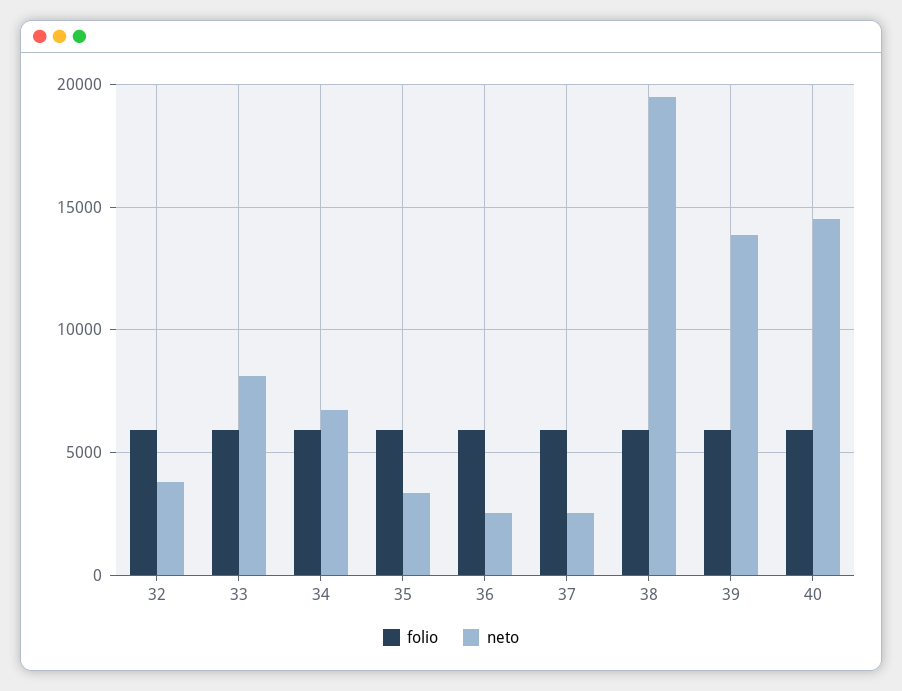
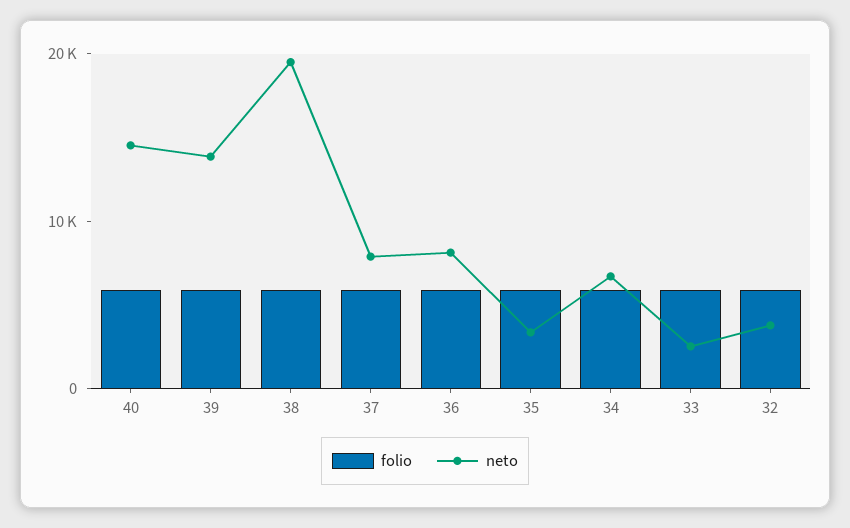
neto, 33: 8000 -> 2000
neto, 36: 2500 -> 8000
neto, 37: 2500 -> 8000

